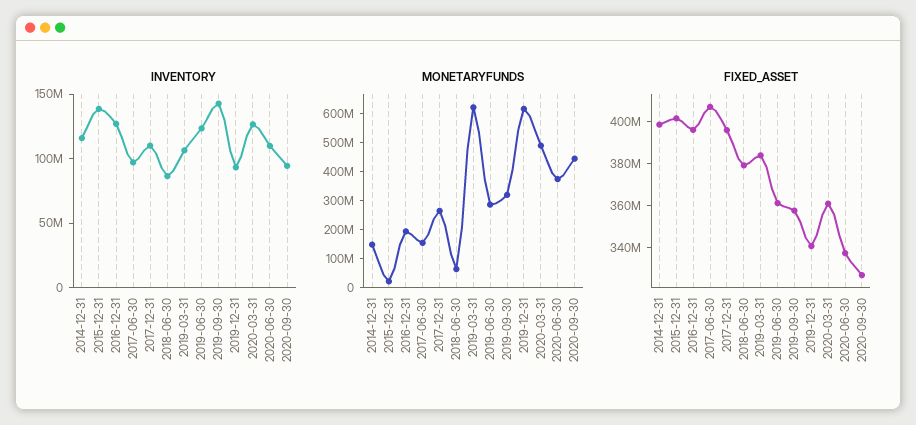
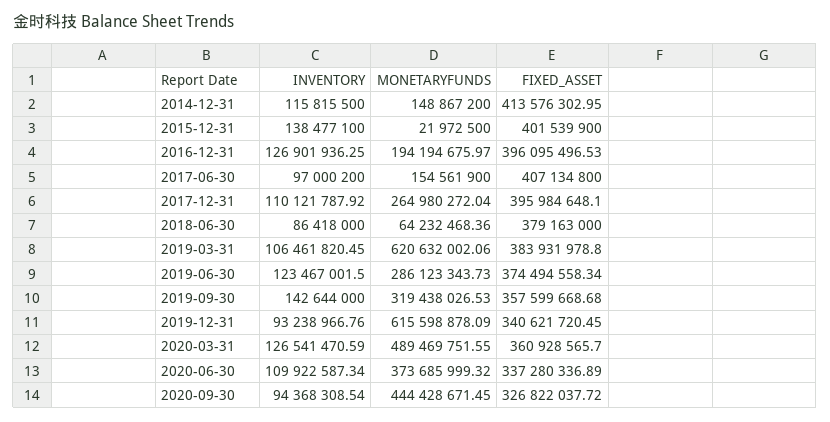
FIXED_ASSET, 2014-12-31: 400000000 -> 413576302.95
FIXED_ASSET, 2019-06-30: 360000000 -> 374494558.34

